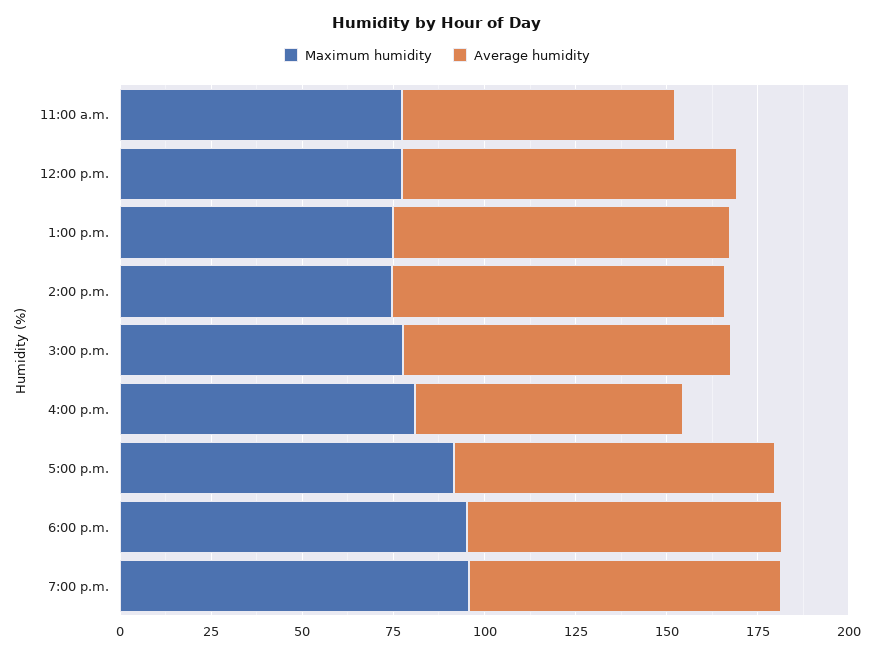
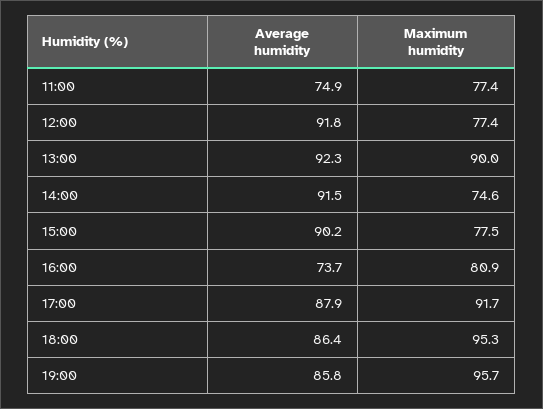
Maximum humidity, 1:00 p.m.: 75 -> 90

